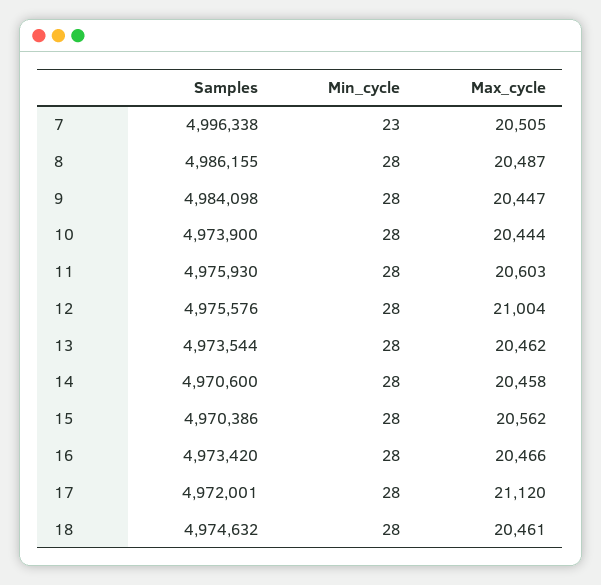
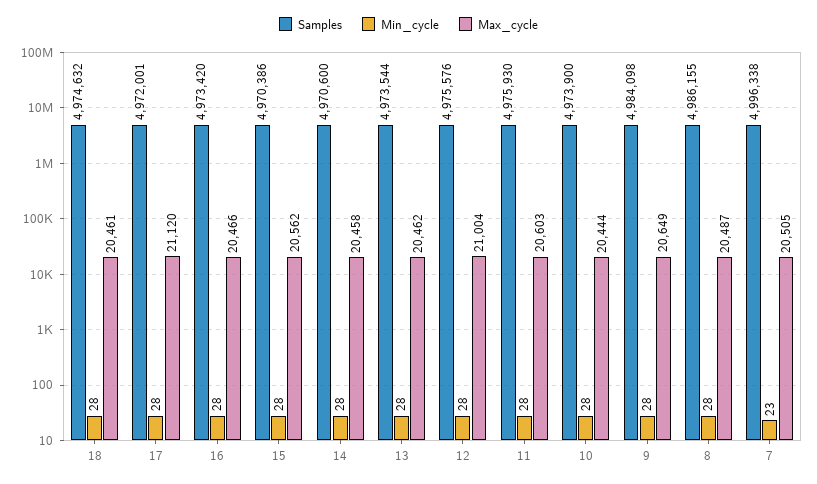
Max_cycle, 9: 20447 -> 20649

